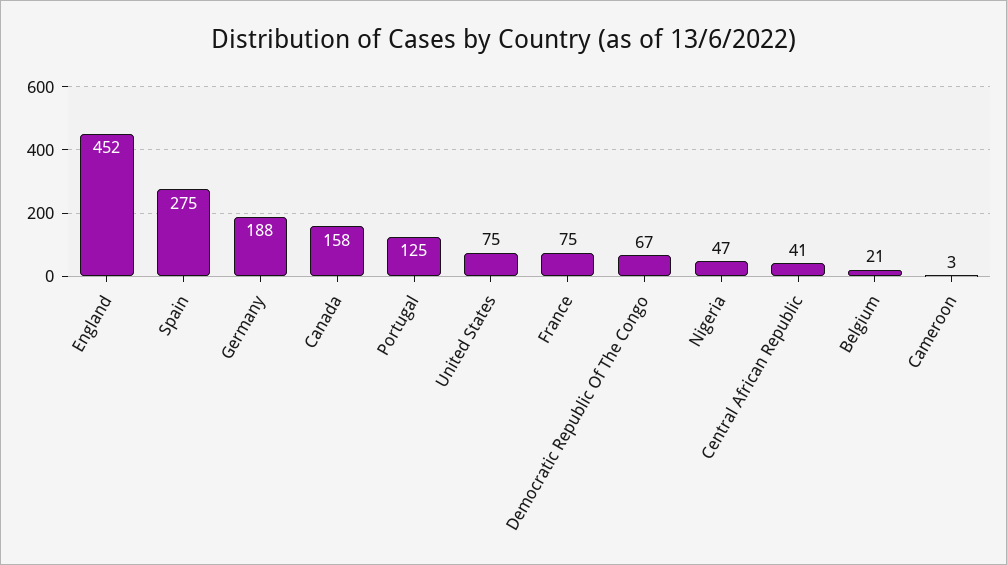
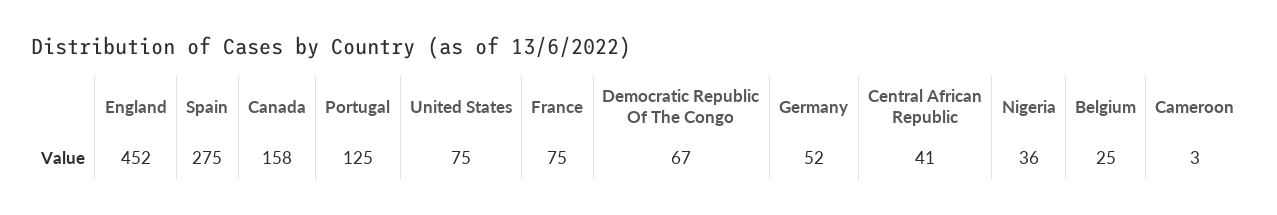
Germany: 188 -> 52
Nigeria: 47 -> 36
Belgium: 21 -> 25

